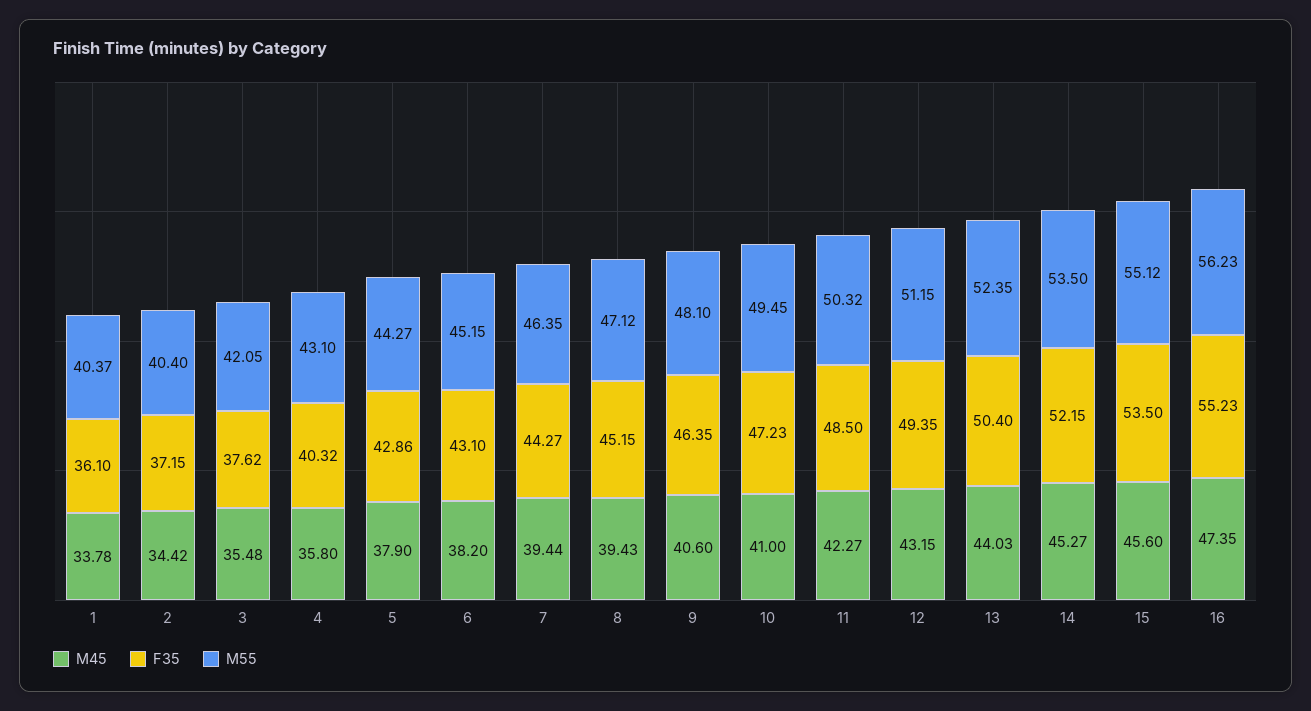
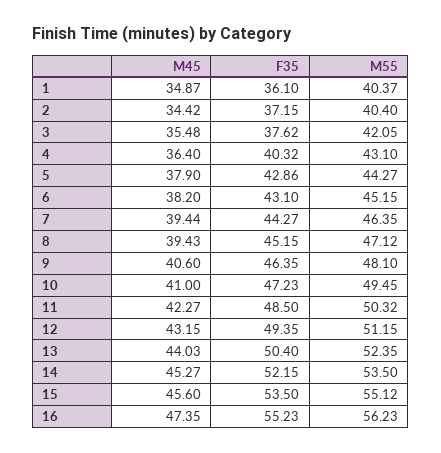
M45, 1: 33.78 -> 34.87
M45, 4: 35.8 -> 36.4

